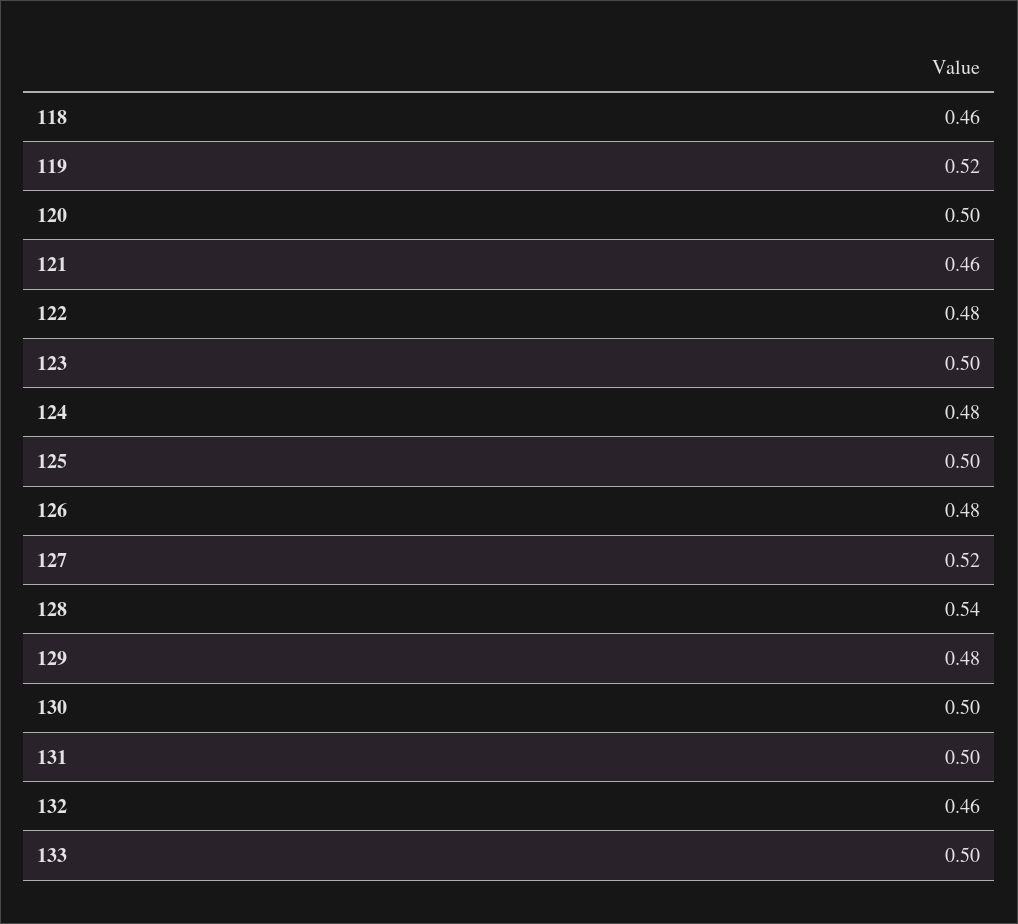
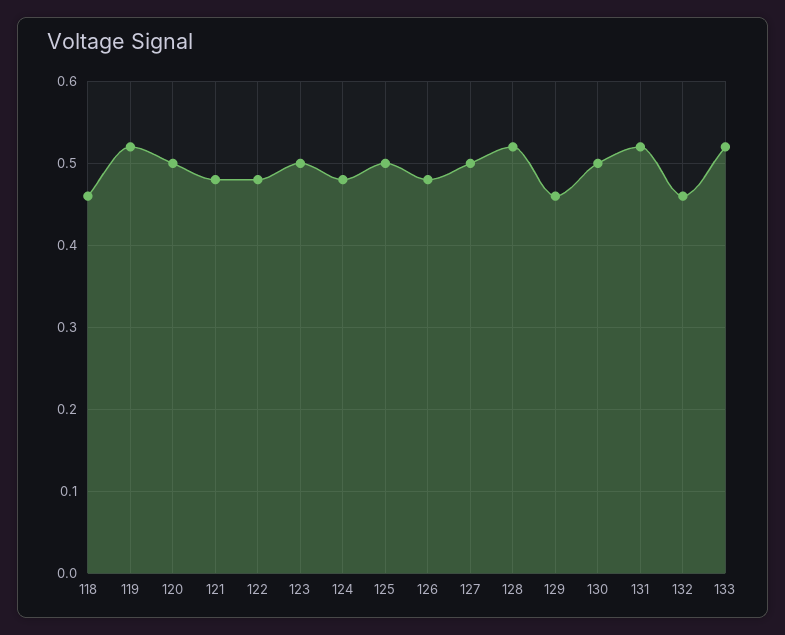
121: 0.46 -> 0.48
127: 0.52 -> 0.5
128: 0.54 -> 0.52
129: 0.48 -> 0.46
131: 0.5 -> 0.52
133: 0.5 -> 0.52

